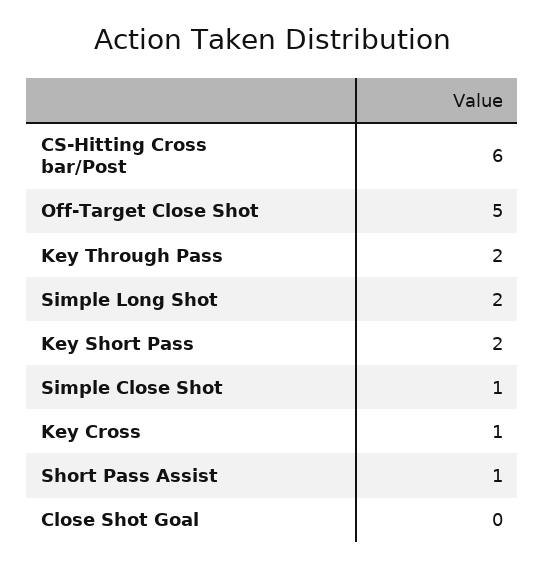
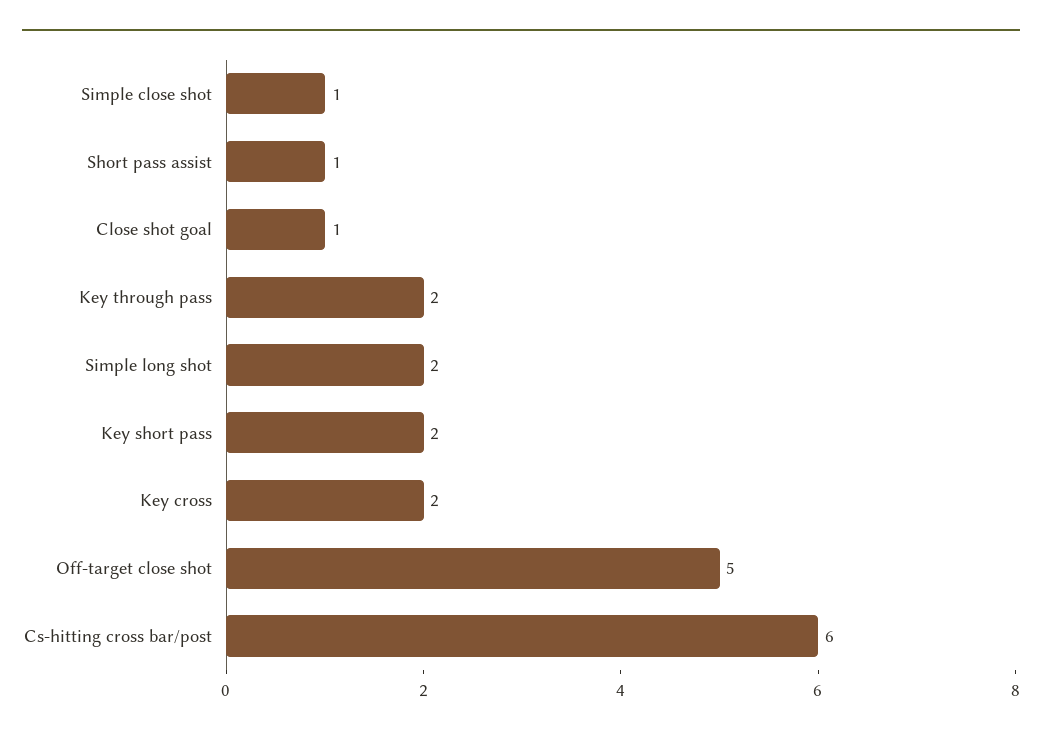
Key Cross: 1 -> 2
Close Shot Goal: 0 -> 1

